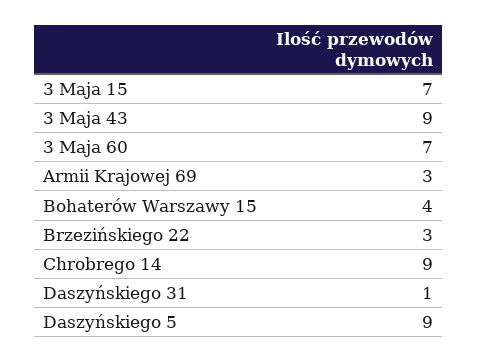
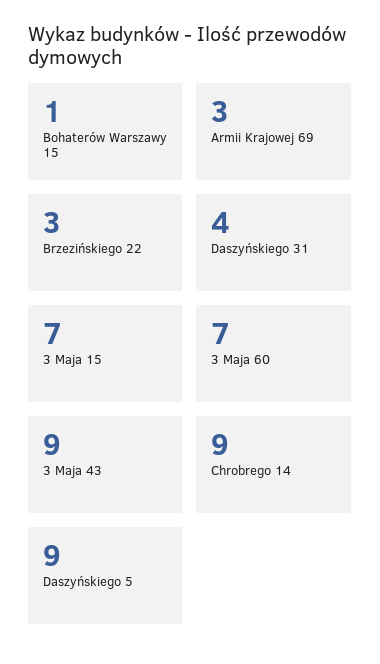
Bohaterów Warszawy 15: 4 -> 1
Daszyńskiego 31: 1 -> 4

